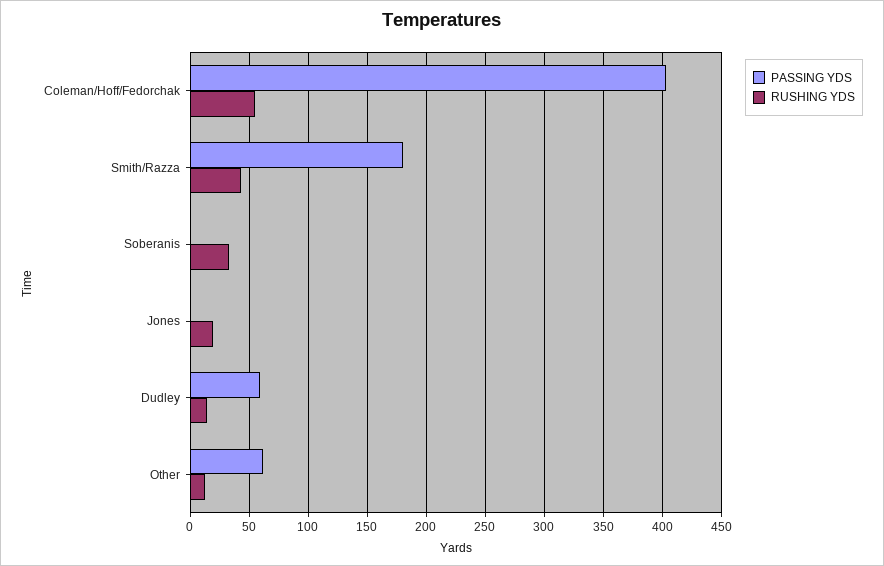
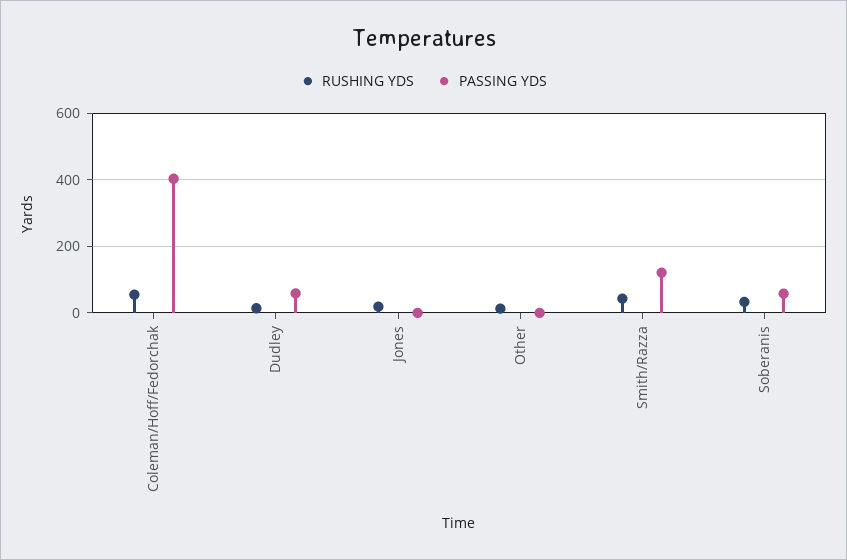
PASSING YDS, Smith/Razza: 180 -> 120
PASSING YDS, Soberanis: 0 -> 60
PASSING YDS, Other: 60 -> 0

